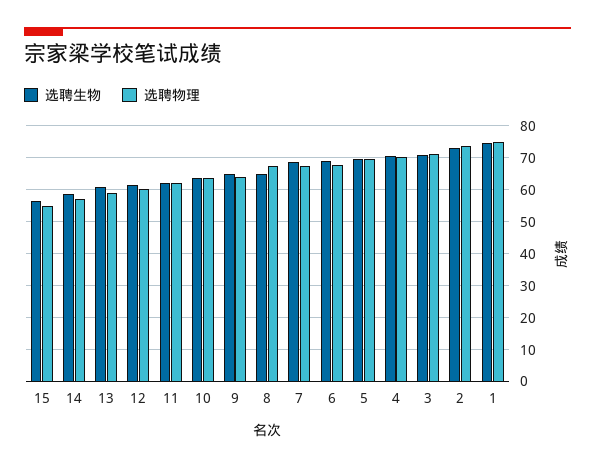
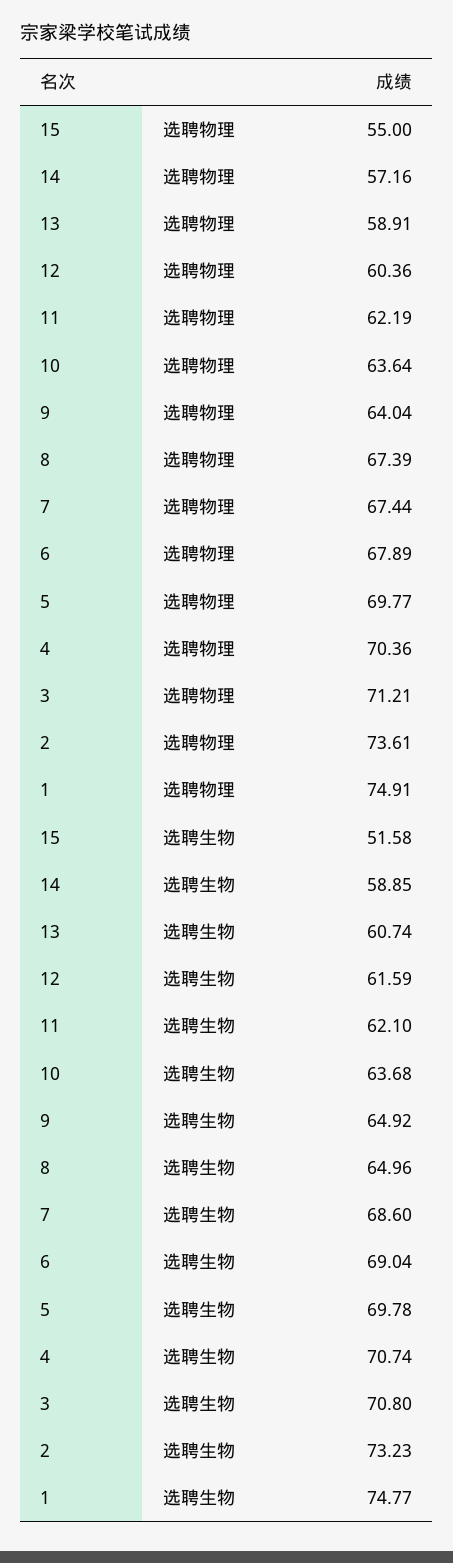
选聘生物, 15: 56 -> 51.58

